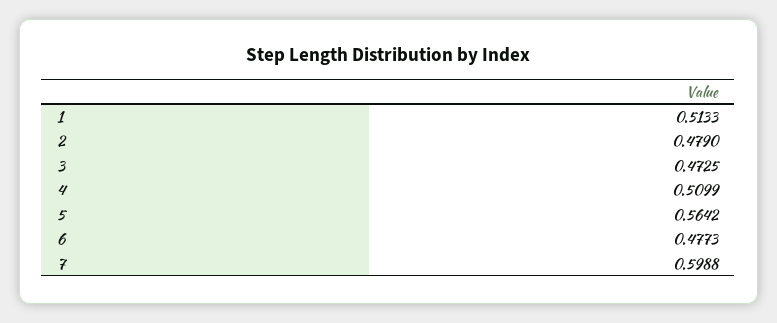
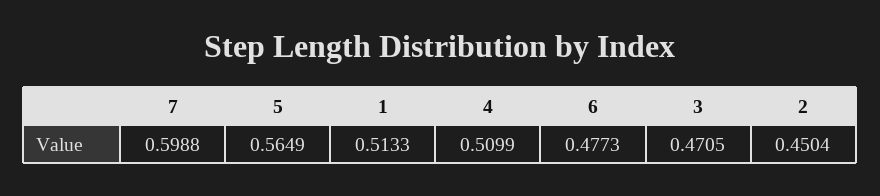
2: 0.479 -> 0.4504
3: 0.4725 -> 0.4705
5: 0.5642 -> 0.5649

